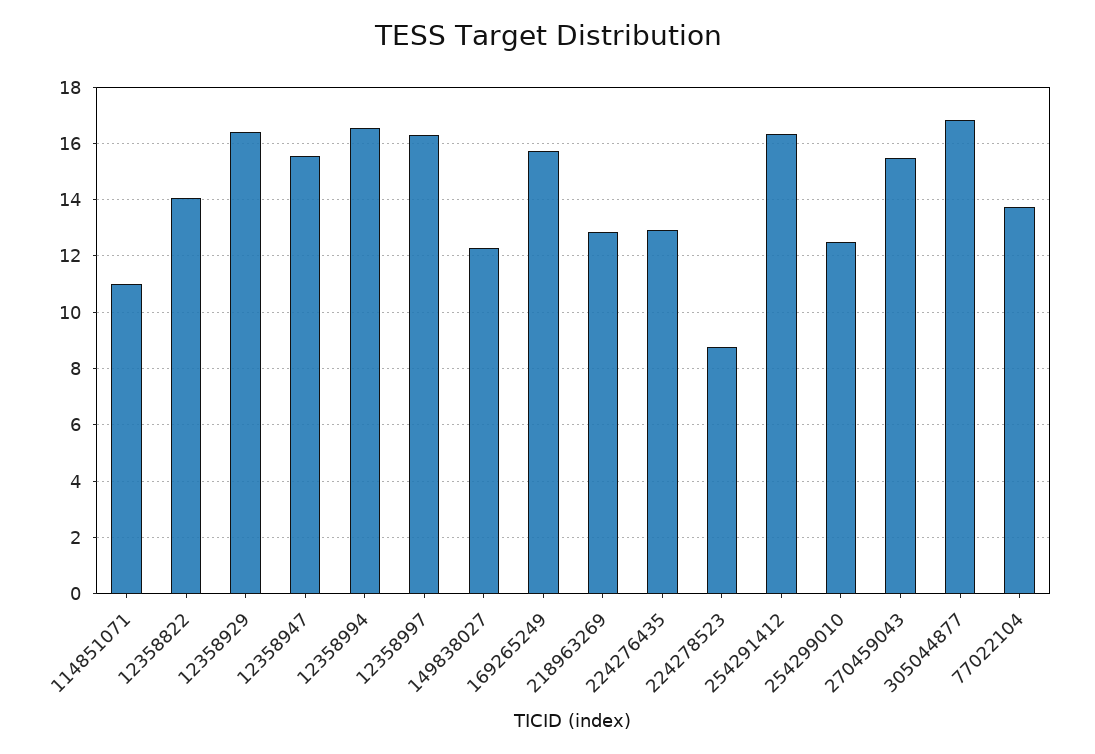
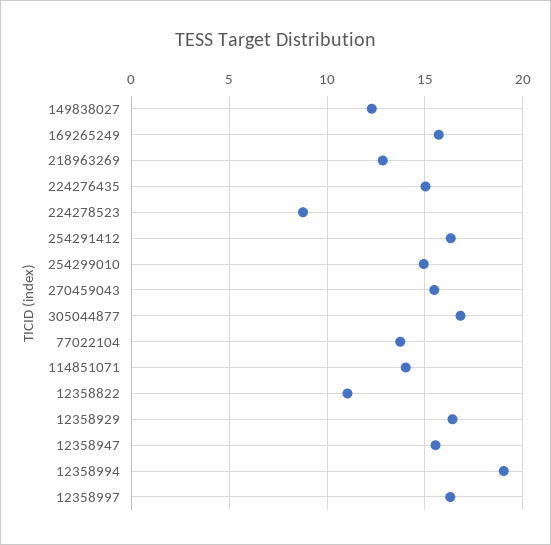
114851071: 11 -> 14
12358822: 14 -> 11
12358994: 16.5 -> 19
224276435: 13 -> 15
254299010: 12.5 -> 15

